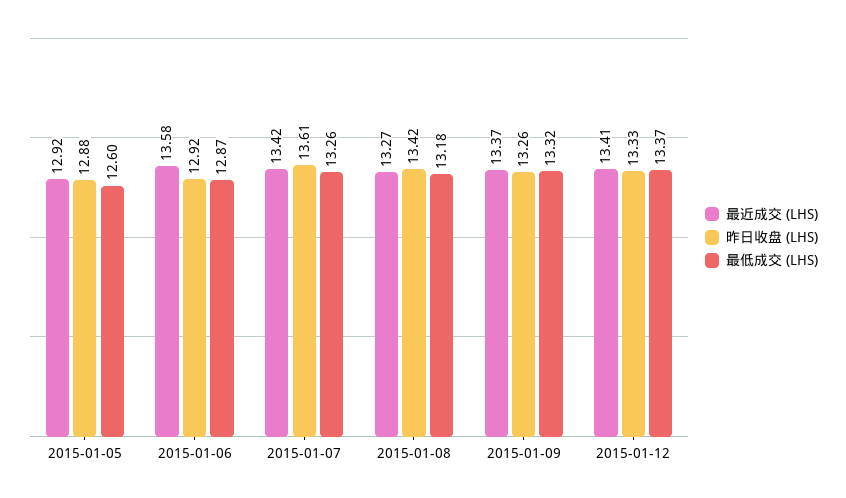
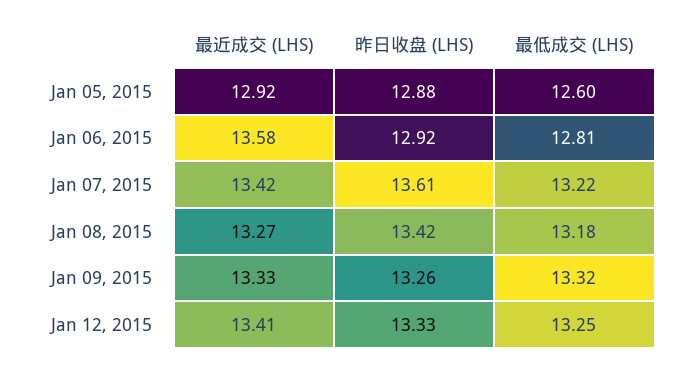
最低成交 (LHS), 2015-01-06: 12.87 -> 12.81
最低成交 (LHS), 2015-01-07: 13.26 -> 13.22
最近成交 (LHS), 2015-01-09: 13.37 -> 13.33
最低成交 (LHS), 2015-01-12: 13.37 -> 13.25

